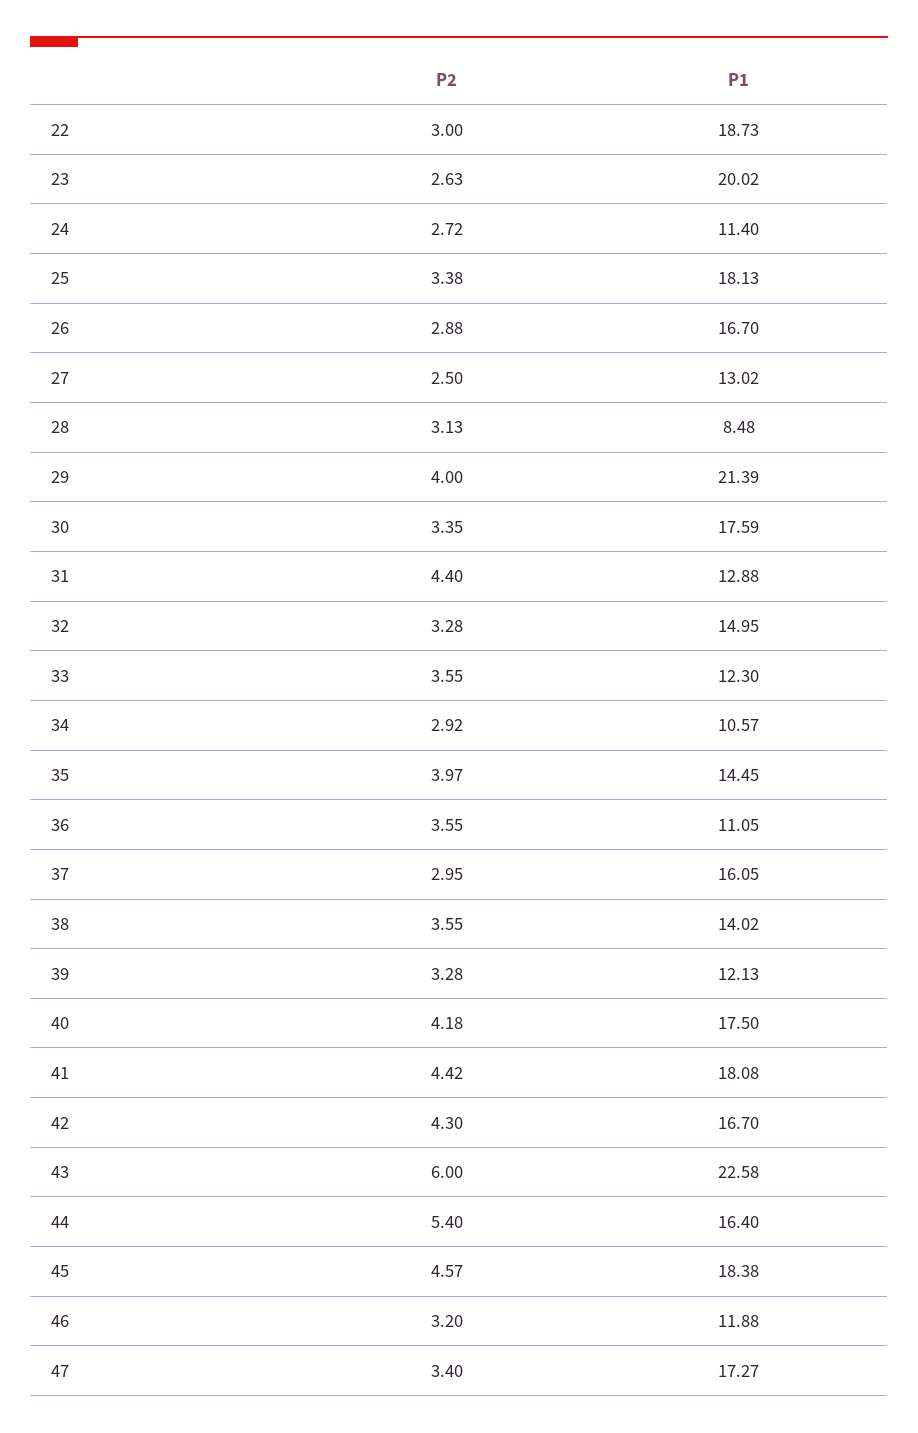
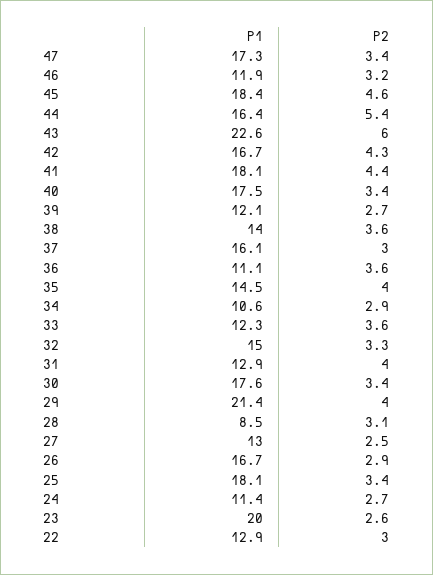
P1, 22: 18.73 -> 12.9
P2, 31: 4.4 -> 4
P2, 39: 3.28 -> 2.7
P2, 40: 4.18 -> 3.4

